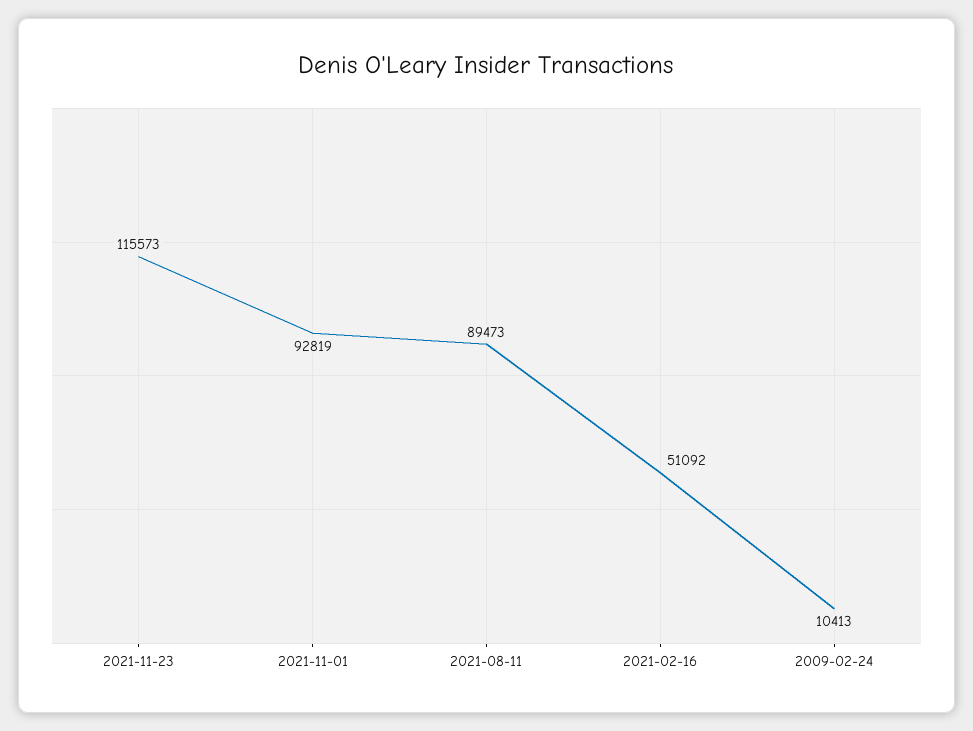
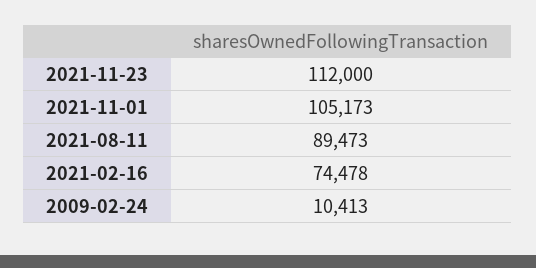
2021-11-23: 115573 -> 112000
2021-11-01: 92819 -> 105173
2021-02-16: 51092 -> 74478

